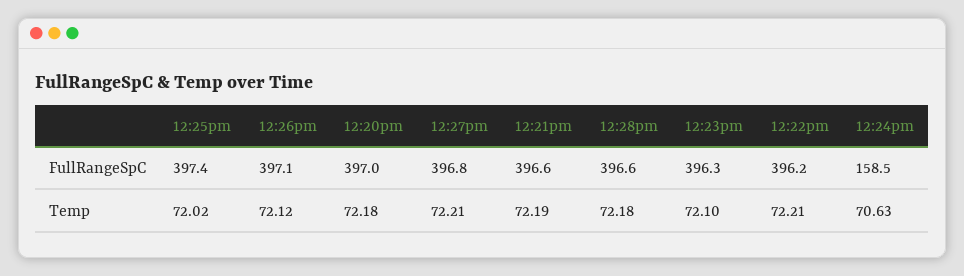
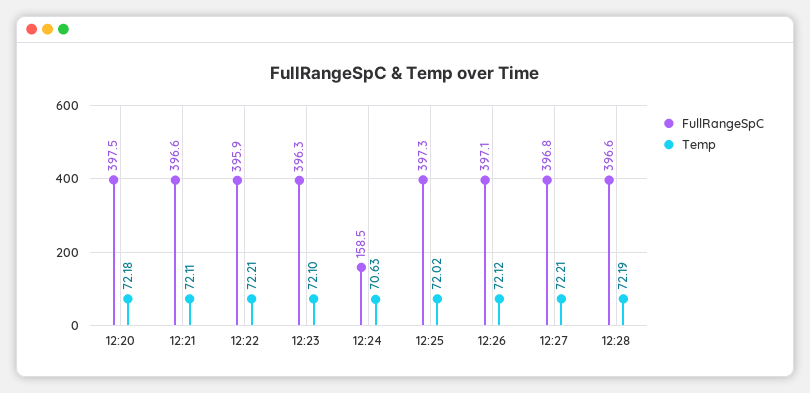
FullRangeSpC, 12:25pm: 397.4 -> 397.3
FullRangeSpC, 12:20pm: 397 -> 397.5
FullRangeSpC, 12:22pm: 396.2 -> 395.9
Temp, 12:21pm: 72.19 -> 72.11
Temp, 12:28pm: 72.18 -> 72.19

